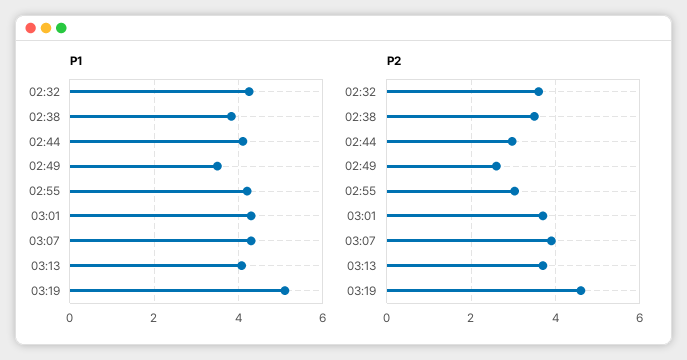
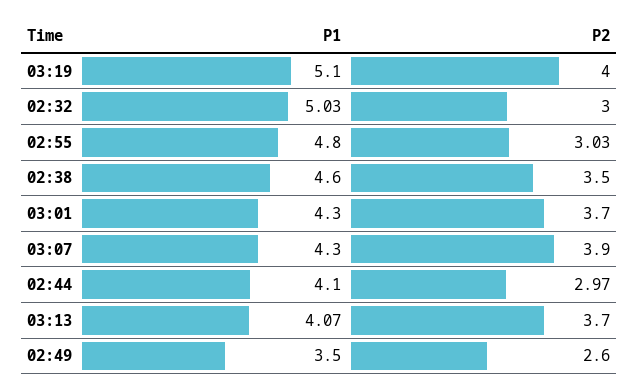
P1, 02:32: 4.2 -> 5.03
P1, 02:38: 3.8 -> 4.6
P1, 02:55: 4.2 -> 4.8
P2, 02:32: 3.6 -> 3
P2, 03:19: 4.6 -> 4

